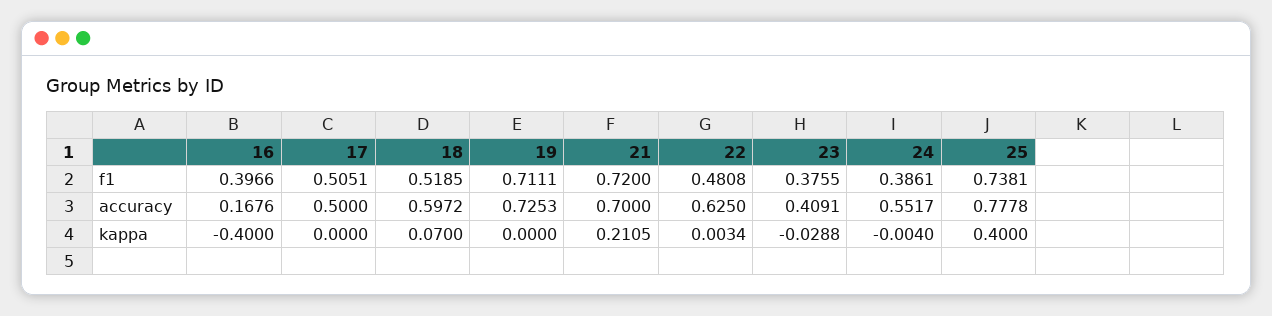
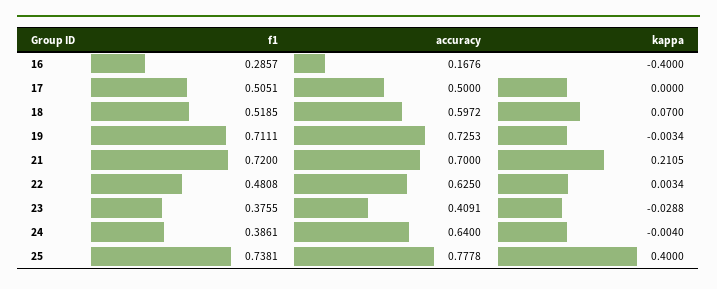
16, f1: 0.3966 -> 0.2857
24, accuracy: 0.5517 -> 0.64
19, kappa: 0 -> -0.0034

